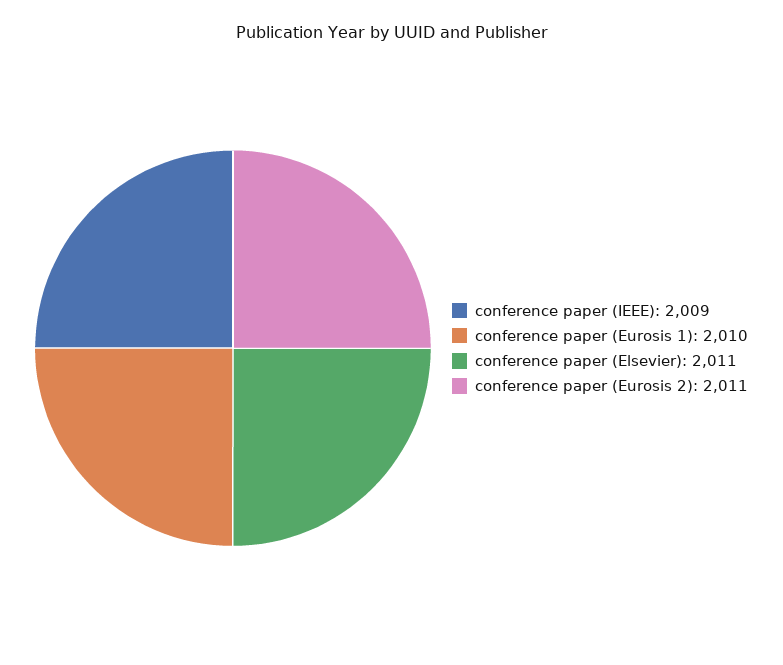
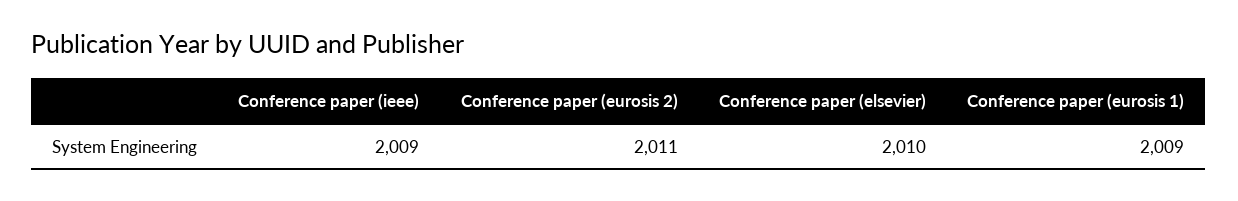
conference paper (Eurosis 1): 2010 -> 2009
conference paper (Elsevier): 2011 -> 2010

